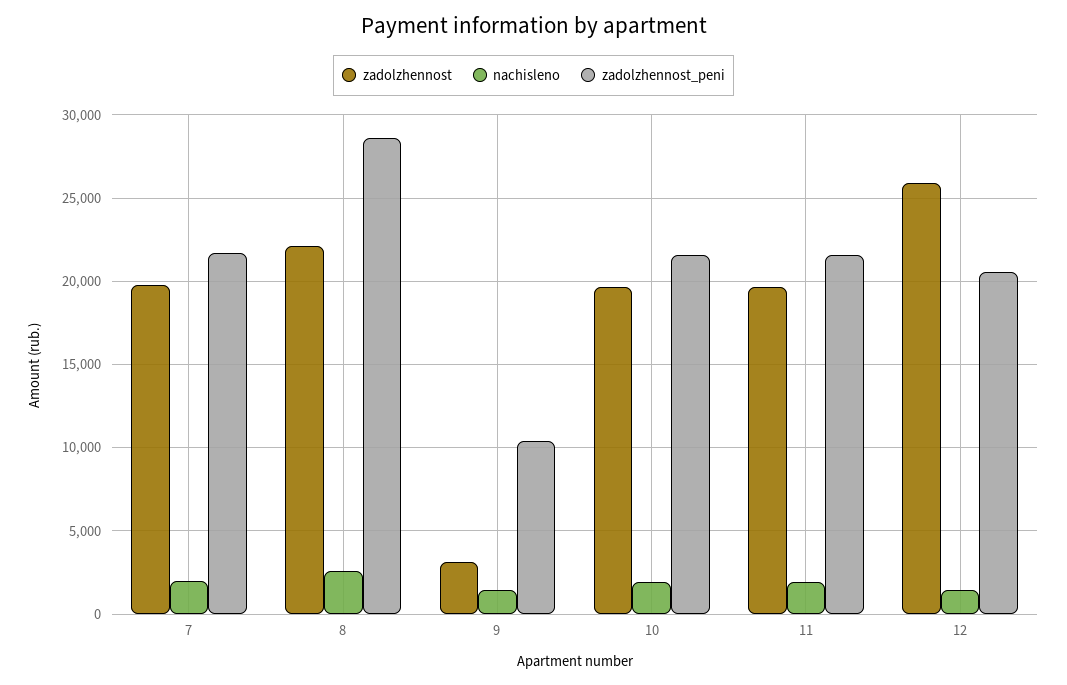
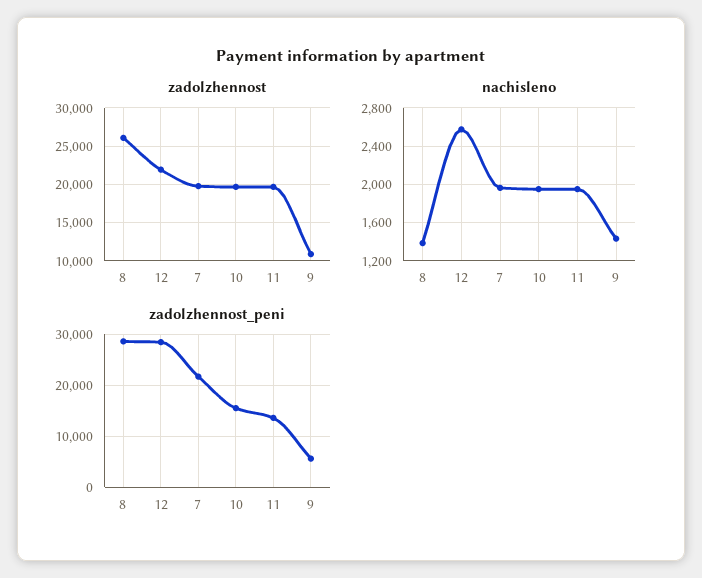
zadolzhennost, 8: 22000 -> 26000
nachisleno, 8: 2500 -> 1400
zadolzhennost, 9: 3000 -> 11000
zadolzhennost_peni, 9: 10500 -> 6000
zadolzhennost_peni, 10: 21500 -> 16000
zadolzhennost_peni, 11: 21500 -> 14000
zadolzhennost, 12: 26000 -> 22000
nachisleno, 12: 1500 -> 2600
zadolzhennost_peni, 12: 20500 -> 28000

